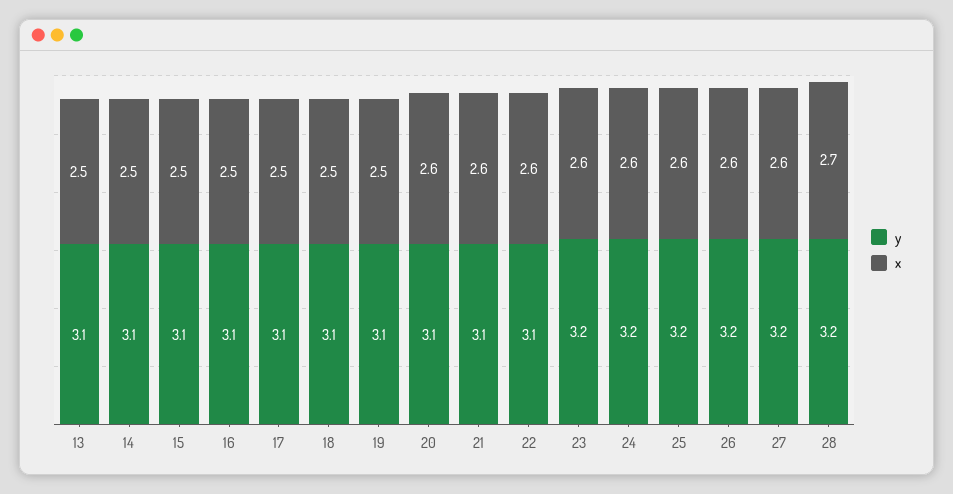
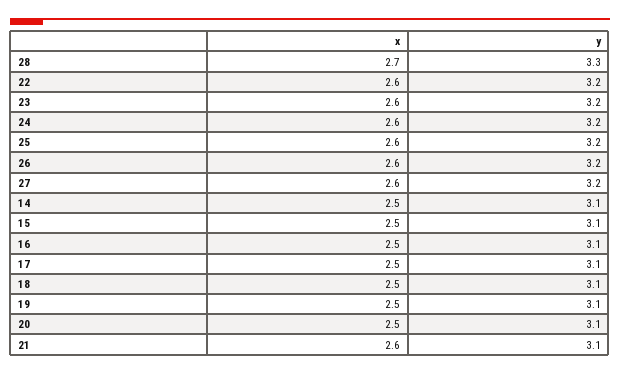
y, 13: 3.1 -> none
x, 13: 2.5 -> none
x, 20: 2.6 -> 2.5
y, 22: 3.1 -> 3.2
y, 28: 3.2 -> 3.3

